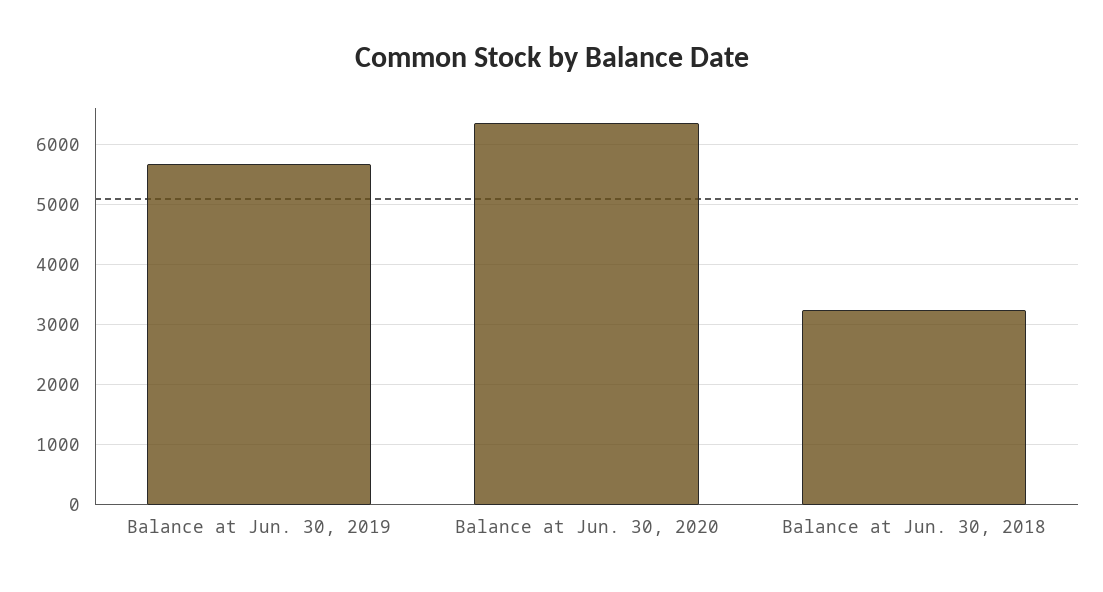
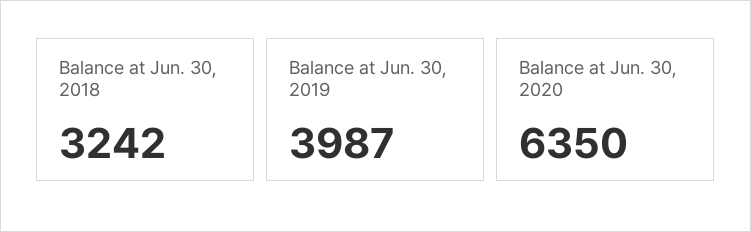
Balance at Jun. 30, 2019: 5700 -> 3987

